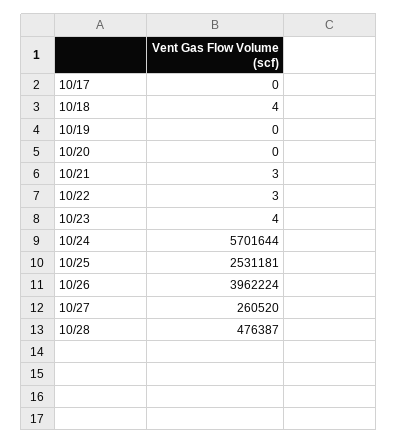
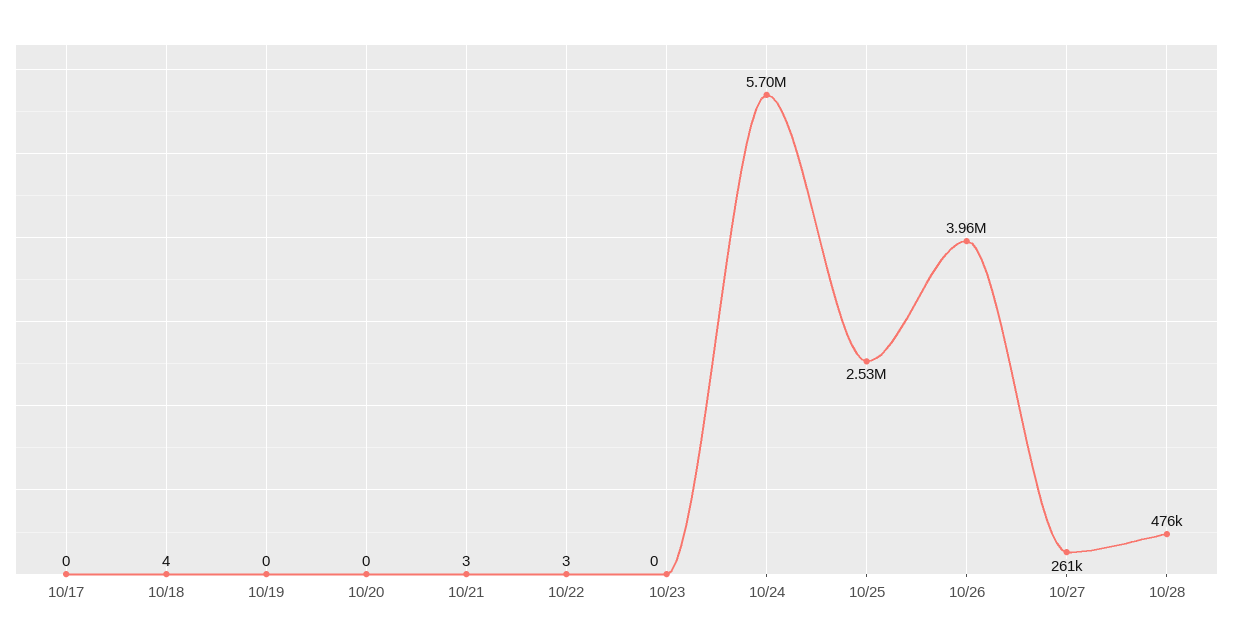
10/23: 4 -> 0

